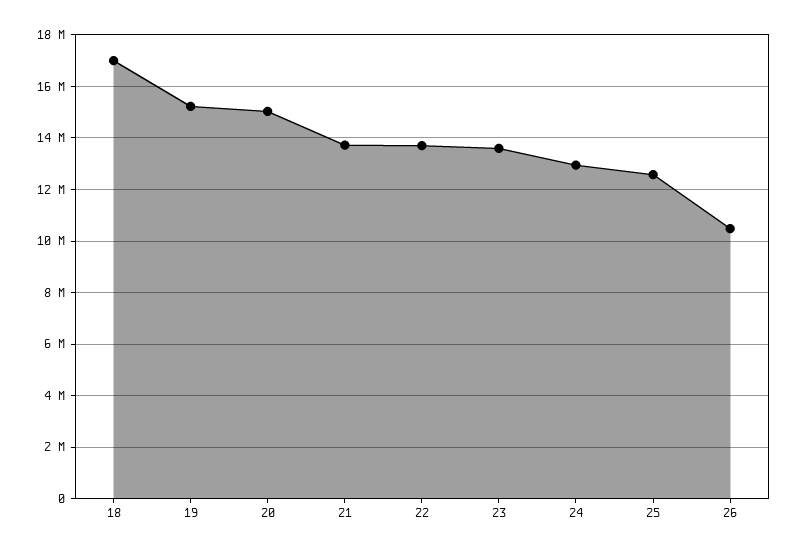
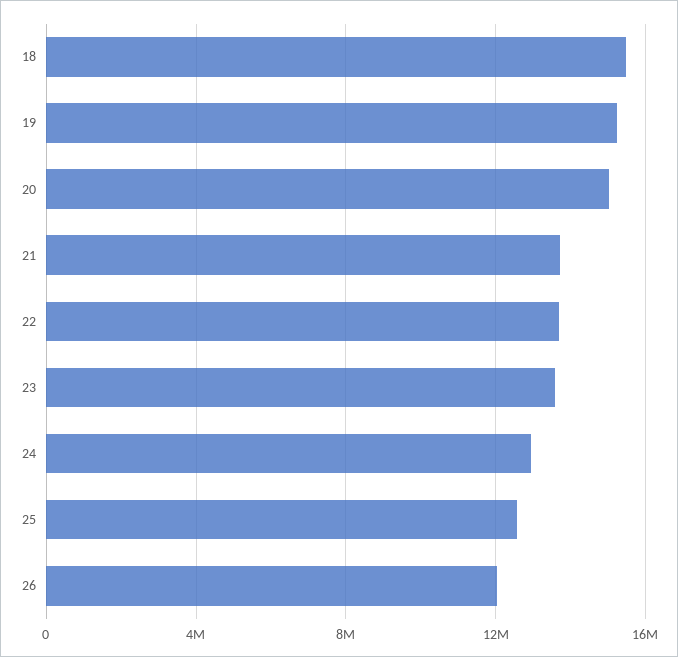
18: 17000000 -> 15500000
26: 10500000 -> 12000000

